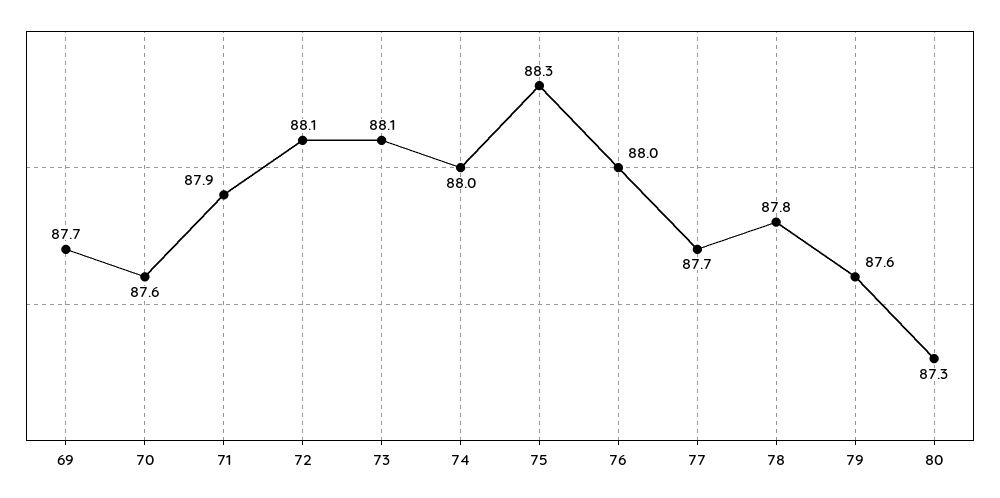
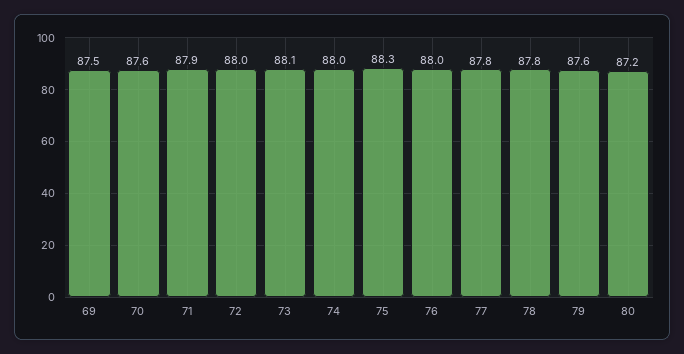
69: 87.7 -> 87.5
72: 88.1 -> 88
77: 87.7 -> 87.8
80: 87.3 -> 87.2

